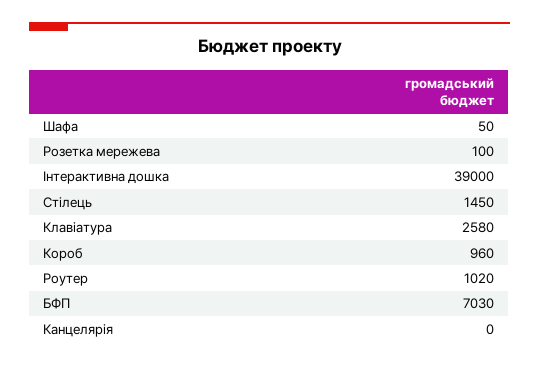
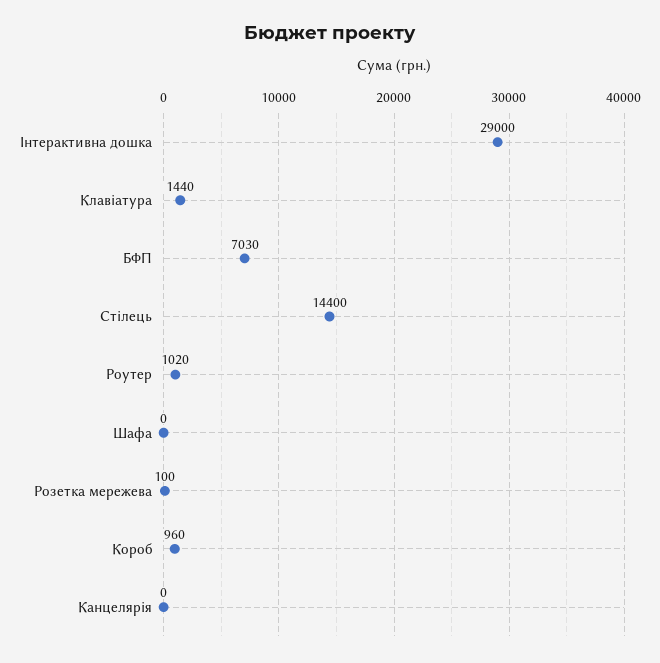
Шафа: 50 -> 0
Інтерактивна дошка: 39000 -> 29000
Стілець: 1450 -> 14400
Клавіатура: 2580 -> 1440

